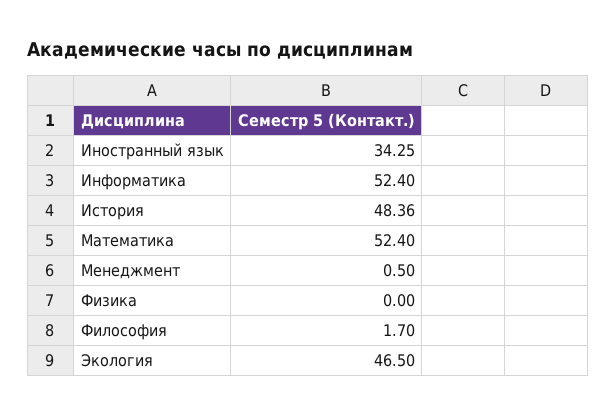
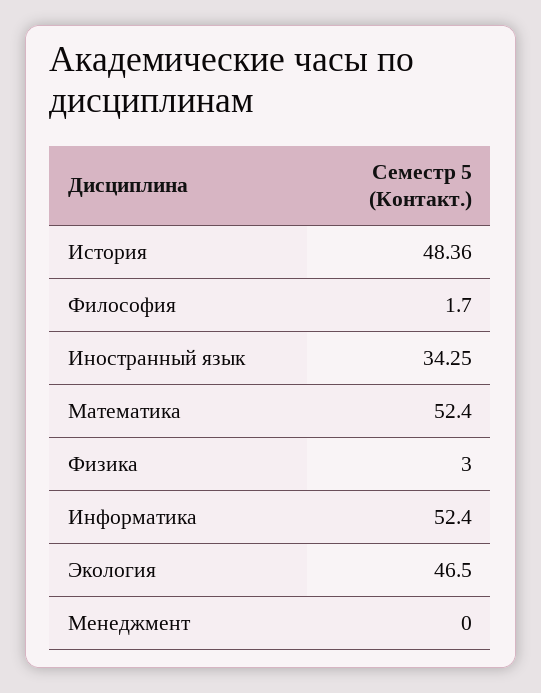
Менеджмент: 0.5 -> 0
Физика: 0 -> 3

